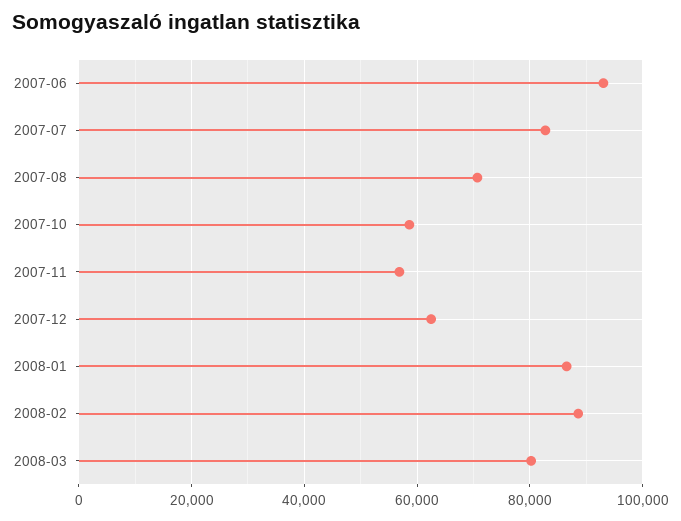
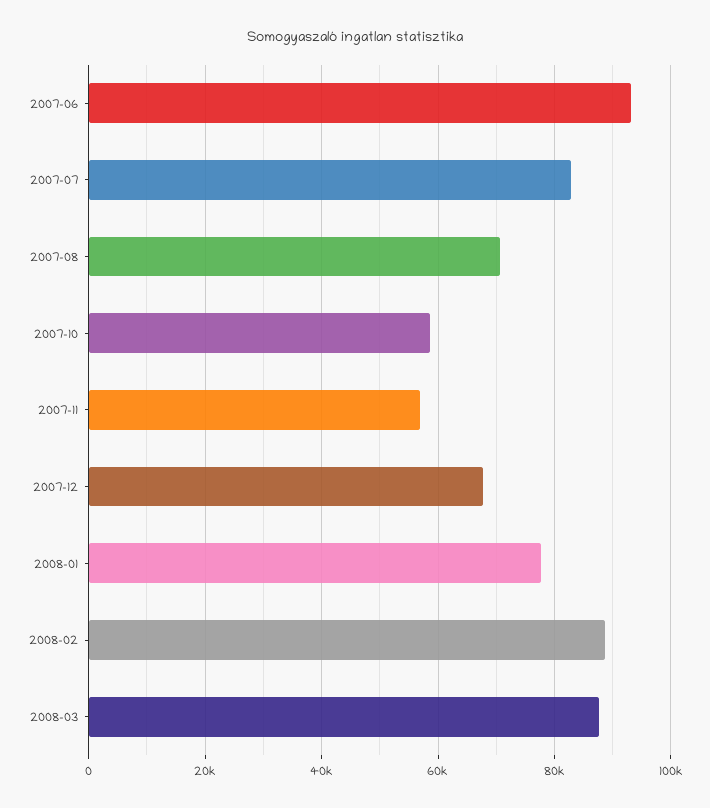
2007-12: 62000 -> 68000
2008-01: 86000 -> 78000
2008-03: 80000 -> 88000

